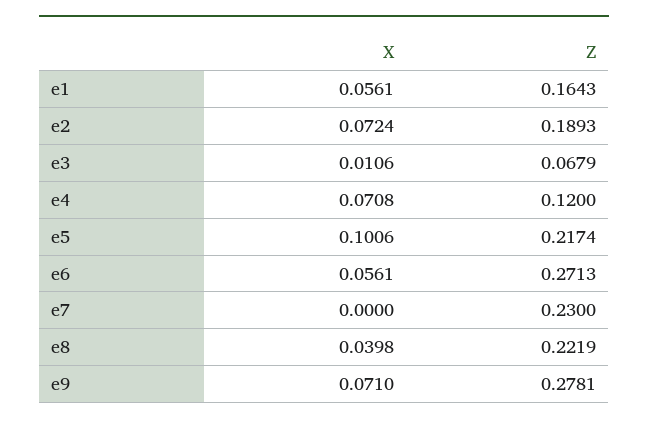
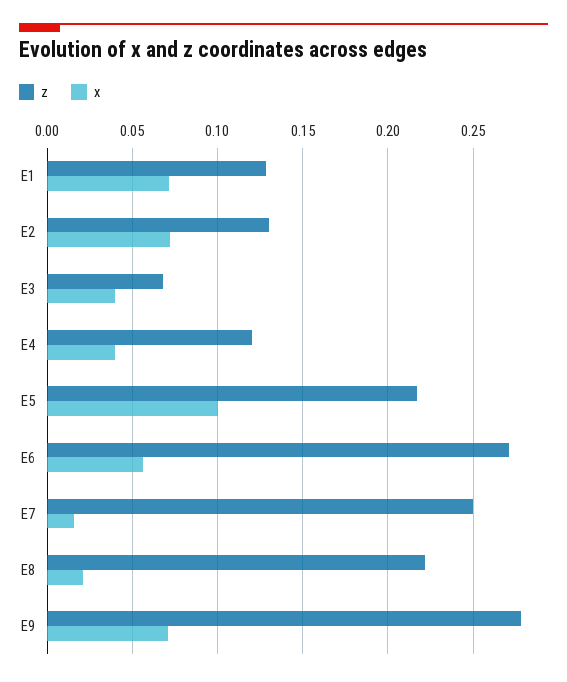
X, e1: 0.0561 -> 0.07
Z, e1: 0.1643 -> 0.13
Z, e2: 0.1893 -> 0.13
X, e3: 0.0106 -> 0.04
X, e4: 0.0708 -> 0.04
X, e7: 0 -> 0.015
Z, e7: 0.23 -> 0.25
X, e8: 0.0398 -> 0.02

